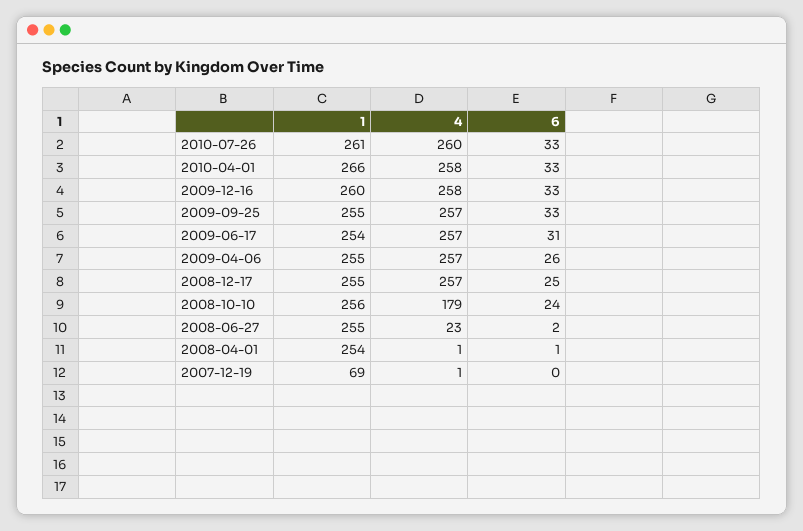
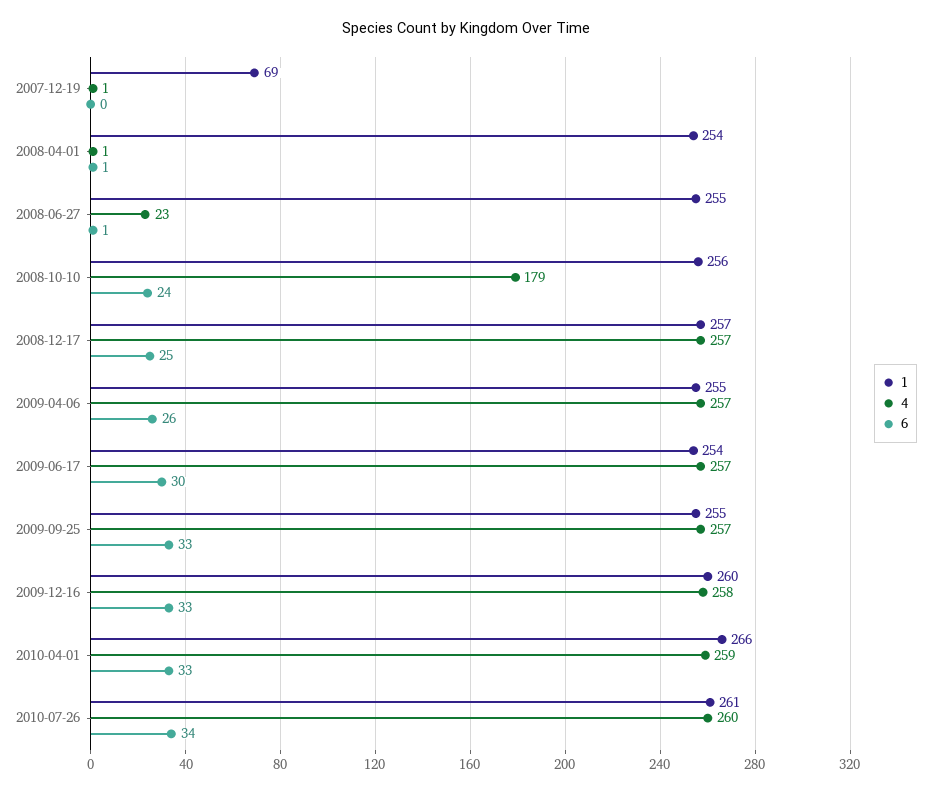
6, 2010-07-26: 33 -> 34
4, 2010-04-01: 258 -> 259
6, 2009-06-17: 31 -> 30
1, 2008-12-17: 255 -> 257
6, 2008-06-27: 2 -> 1

